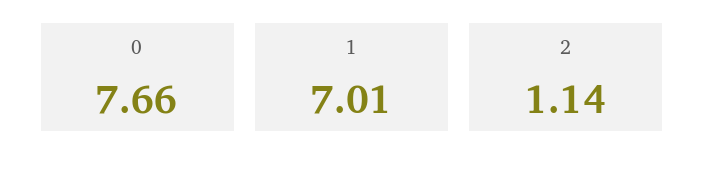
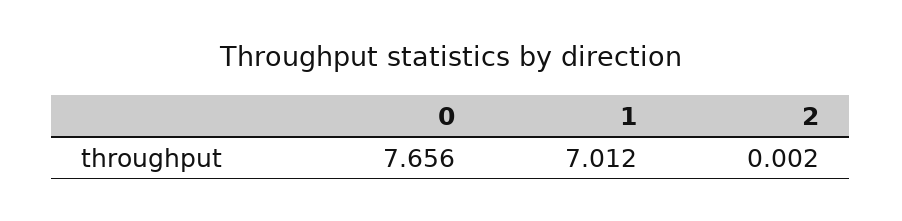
2: 1.14 -> 0.002

